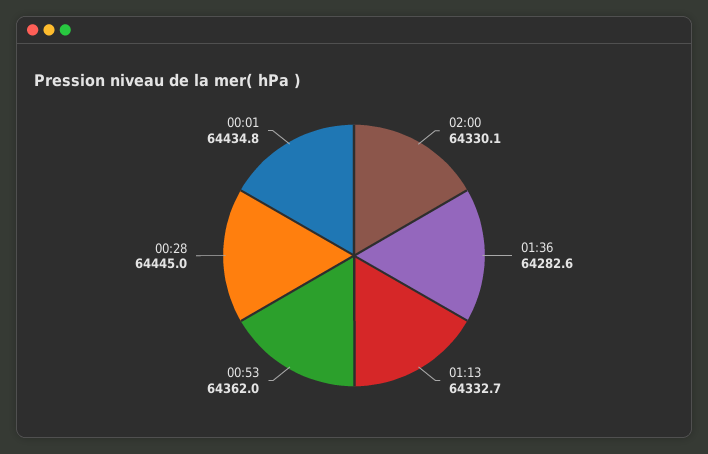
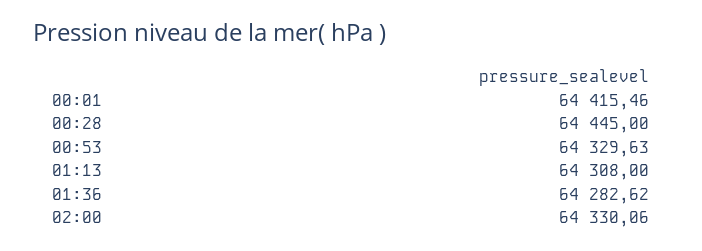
01:13: 64332.7 -> 64308
00:53: 64362 -> 64329.63
00:01: 64434.8 -> 64415.46

